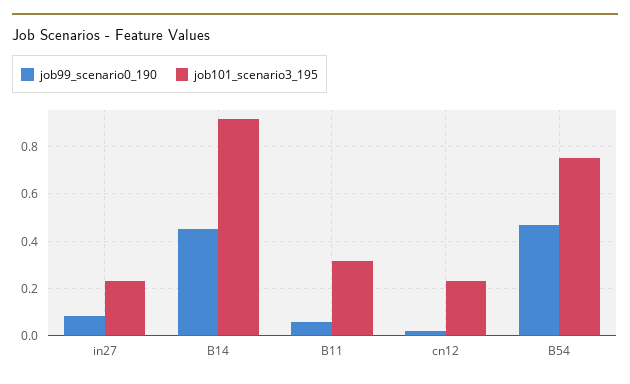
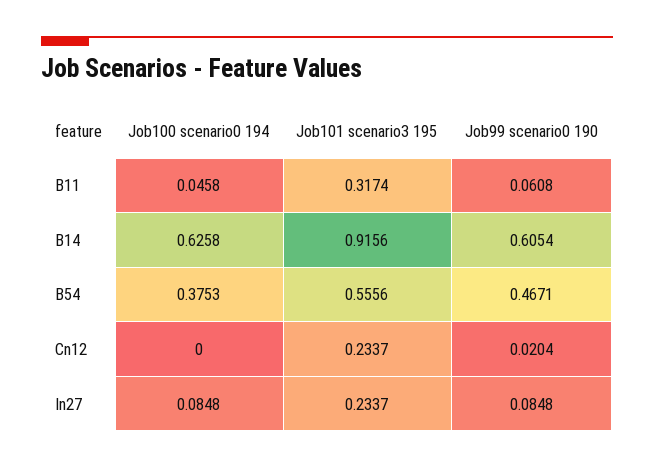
job99_scenario0_190, B14: 0.45 -> 0.6054
job101_scenario3_195, B54: 0.75 -> 0.5556
Job100 scenario0 194, B11: none -> 0.0458
Job100 scenario0 194, B14: none -> 0.6258
Job100 scenario0 194, B54: none -> 0.3753
Job100 scenario0 194, cn12: none -> 0
Job100 scenario0 194, in27: none -> 0.0848

